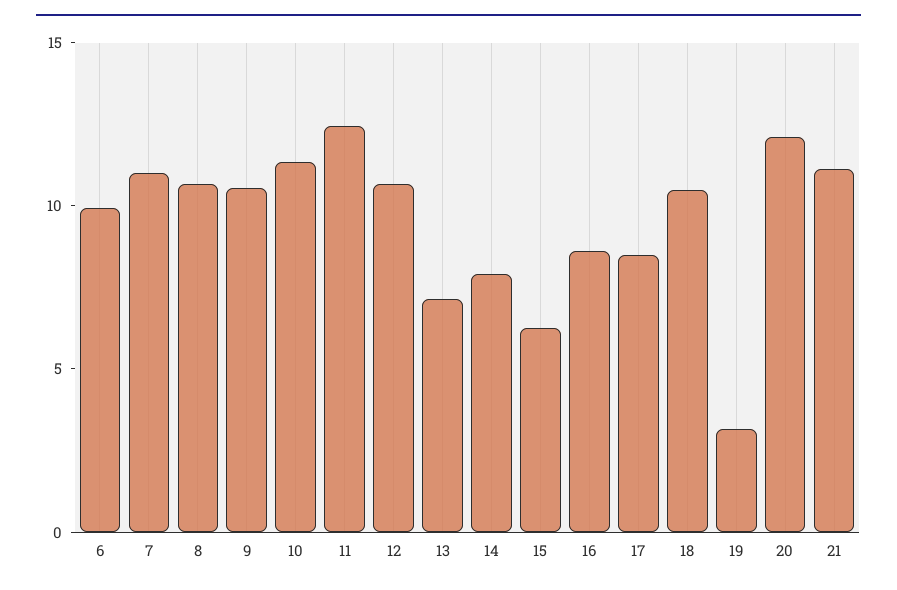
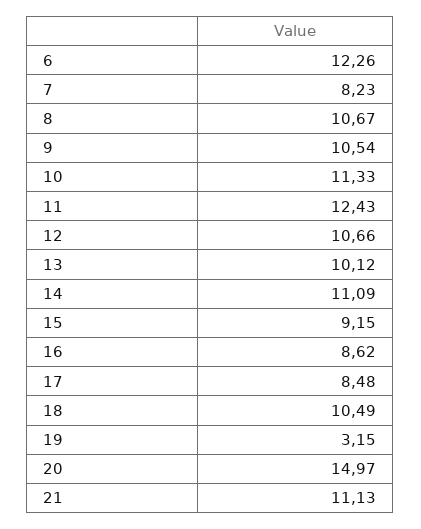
6: 10 -> 12.26
7: 11 -> 8.23
13: 7 -> 10.12
14: 8 -> 11.09
15: 6 -> 9.15
20: 12 -> 14.97

